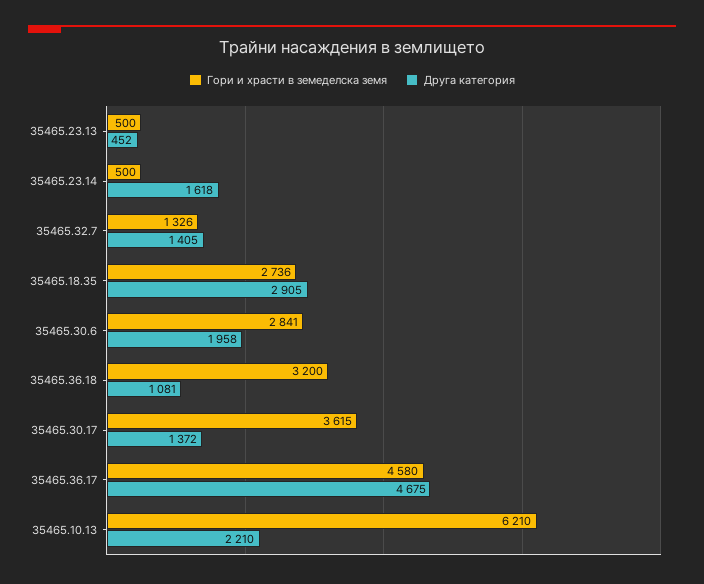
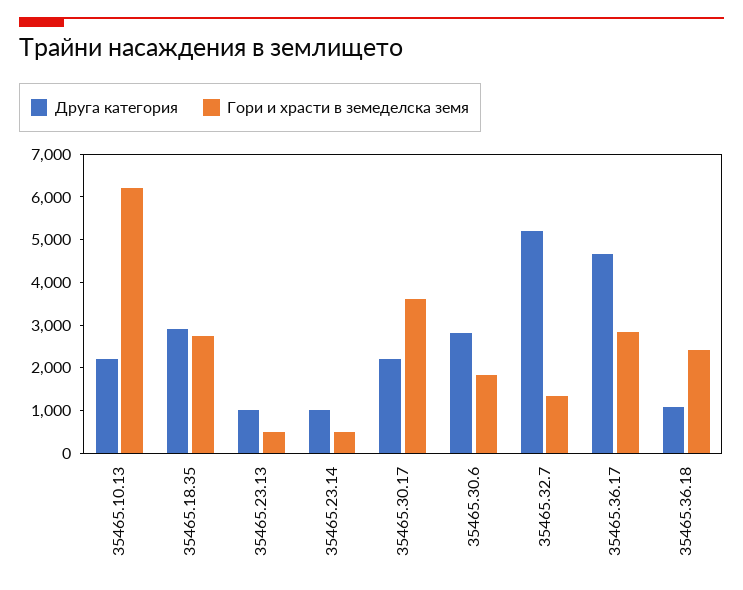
Друга категория, 35465.23.13: 452 -> 1000
Друга категория, 35465.23.14: 1618 -> 1000
Друга категория, 35465.32.7: 1405 -> 5200
Гори и храсти в земеделска земя, 35465.30.6: 2841 -> 1800
Друга категория, 35465.30.6: 1958 -> 2800
Гори и храсти в земеделска земя, 35465.36.18: 3200 -> 2400
Друга категория, 35465.30.17: 1372 -> 2200
Гори и храсти в земеделска земя, 35465.36.17: 4580 -> 2800

